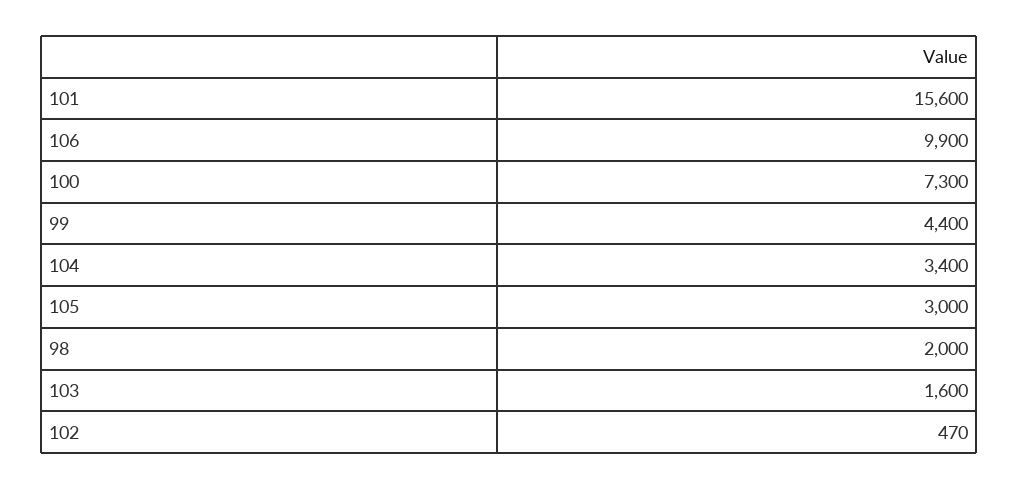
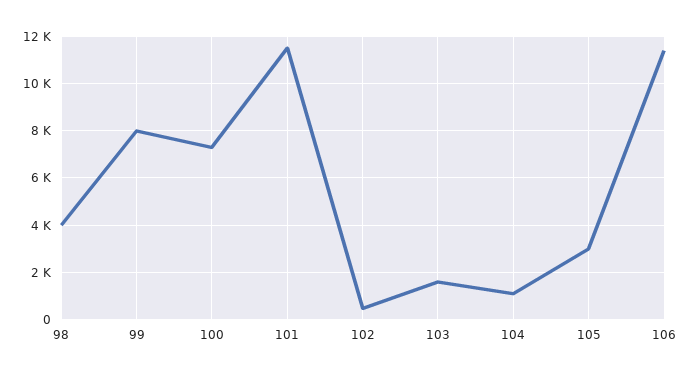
101: 15600 -> 11500
106: 9900 -> 11500
99: 4400 -> 8000
104: 3400 -> 1000
98: 2000 -> 4000

